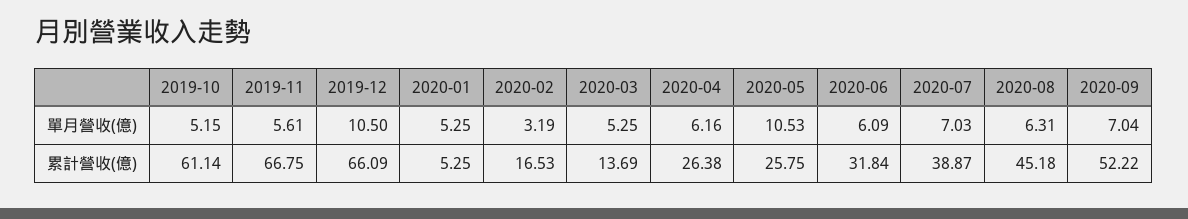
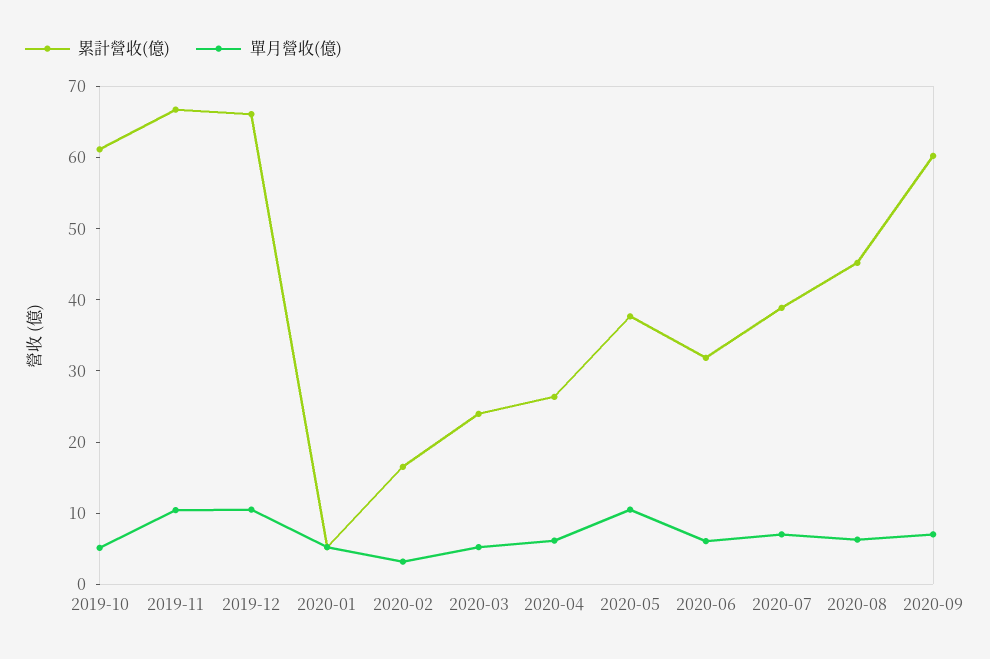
單月營收(億), 2019-11: 5.61 -> 10
累計營收(億), 2020-03: 13.69 -> 24
累計營收(億), 2020-05: 25.75 -> 38
累計營收(億), 2020-09: 52.22 -> 60

